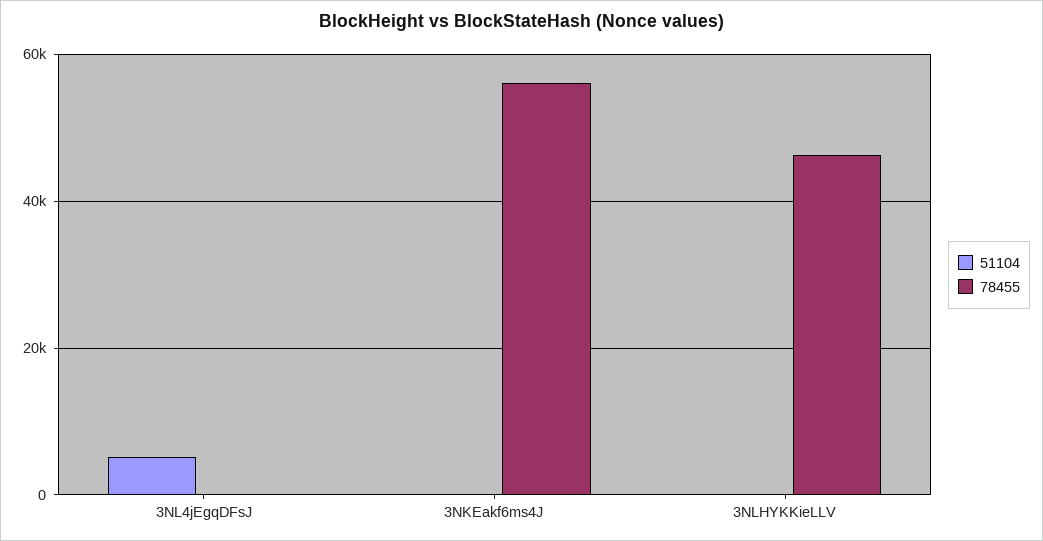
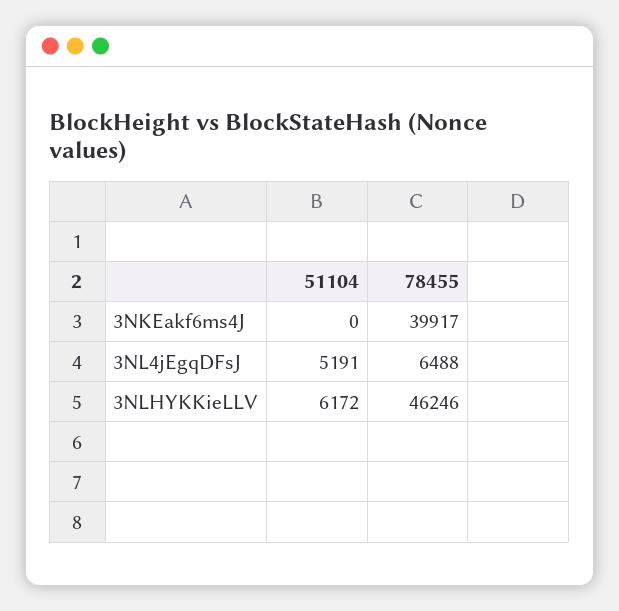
78455, 3NL4jEgqDFsJ: 0 -> 6488
78455, 3NKEakf6ms4J: 56000 -> 39917
51104, 3NLHYKKieLLV: 0 -> 6172

